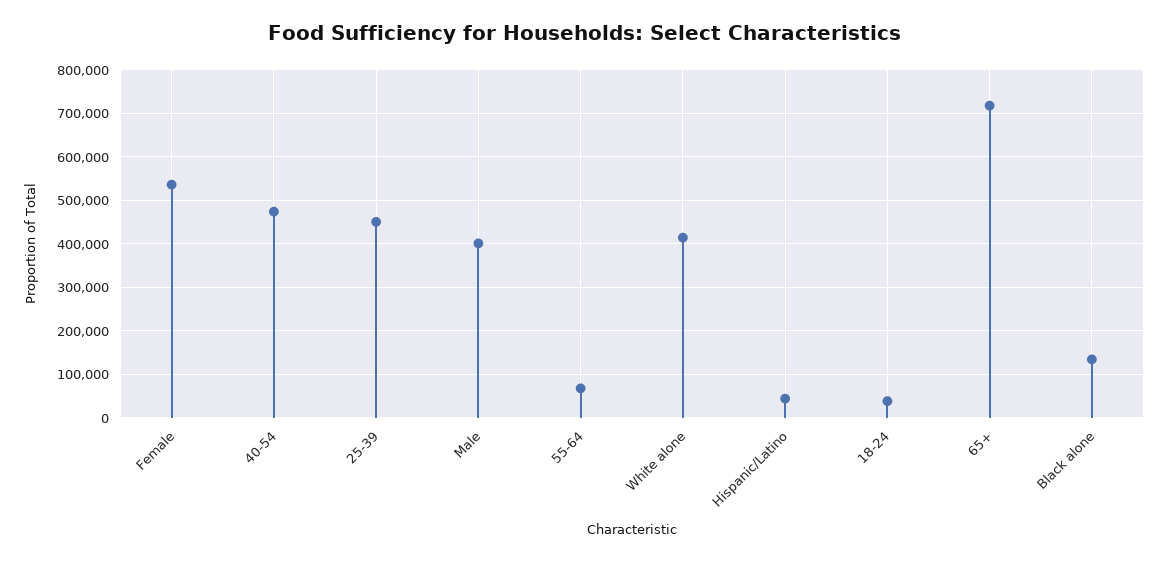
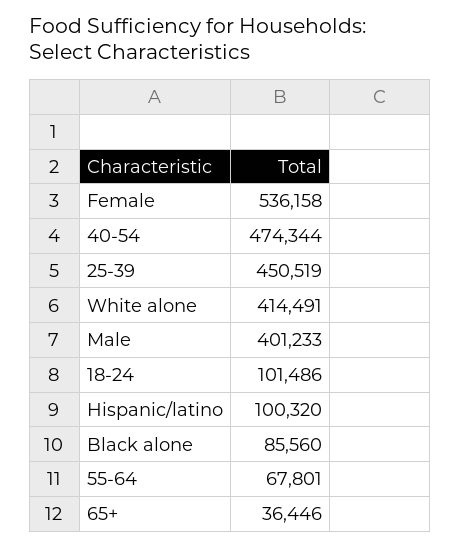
Hispanic/Latino: 40000 -> 100320
18-24: 40000 -> 101486
65+: 720000 -> 36446
Black alone: 140000 -> 85560

